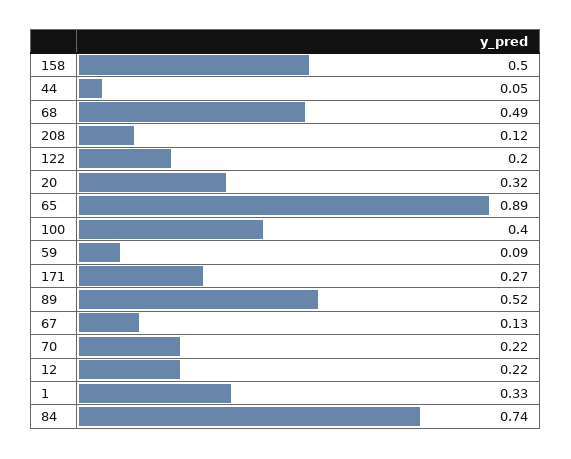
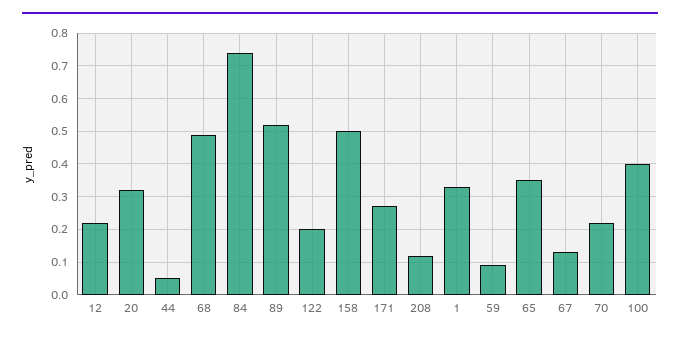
65: 0.89 -> 0.35

